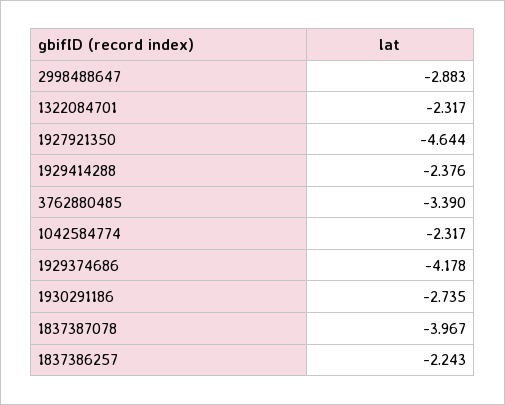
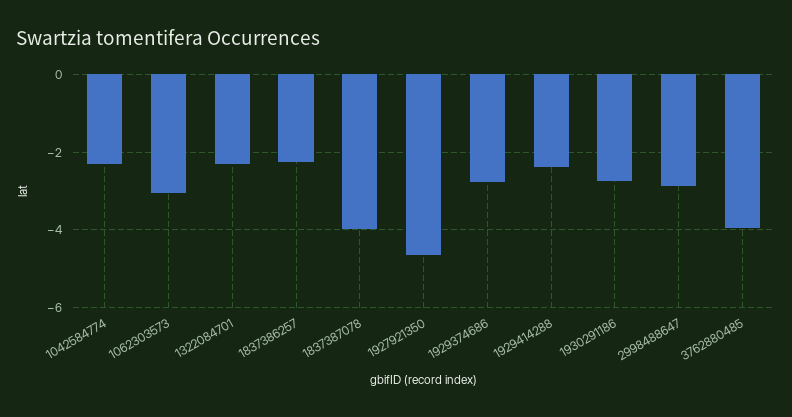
3762880485: -3.39 -> -4
1929374686: -4.178 -> -2.8
1062303573: none -> -3

